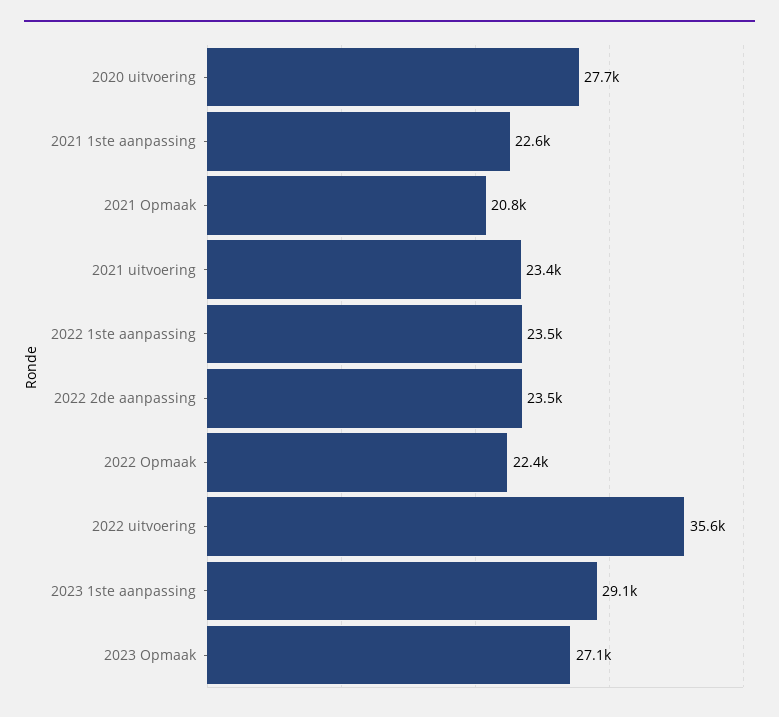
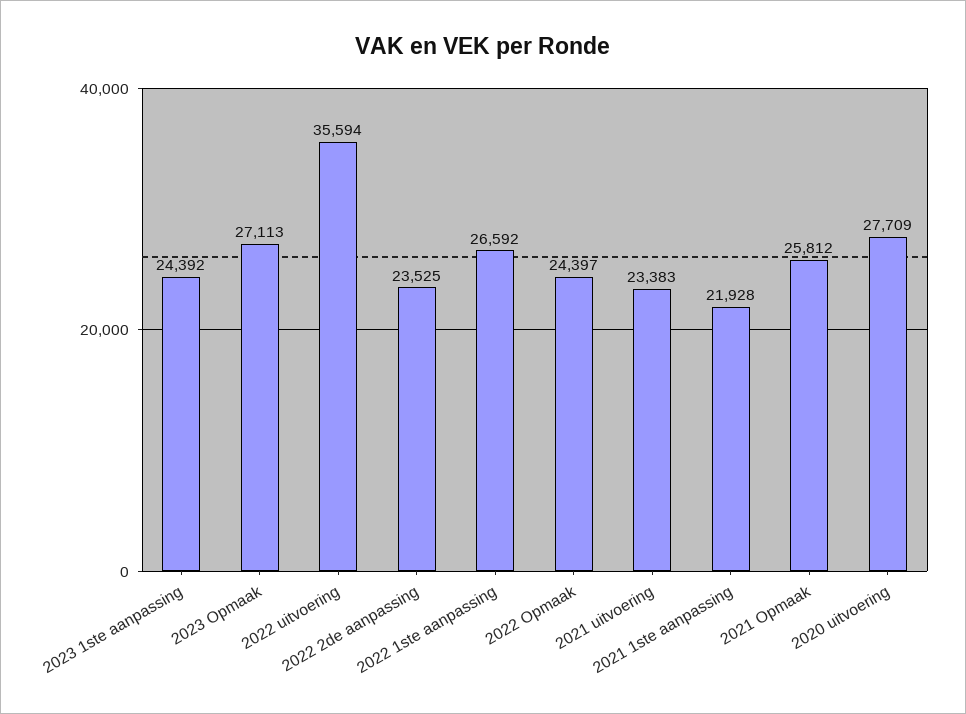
2021 1ste aanpassing: 22600 -> 21928
2021 Opmaak: 20800 -> 25812
2022 1ste aanpassing: 23500 -> 26592
2022 Opmaak: 22400 -> 24397
2023 1ste aanpassing: 29100 -> 24392

